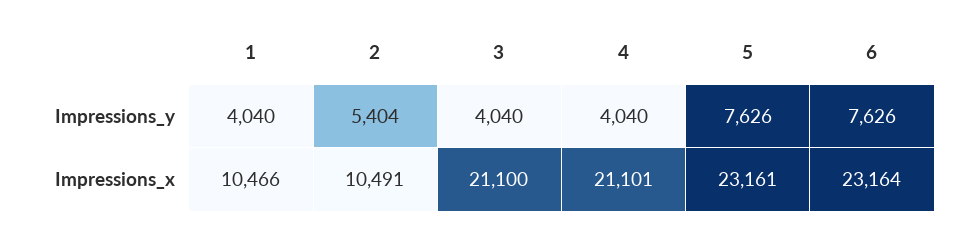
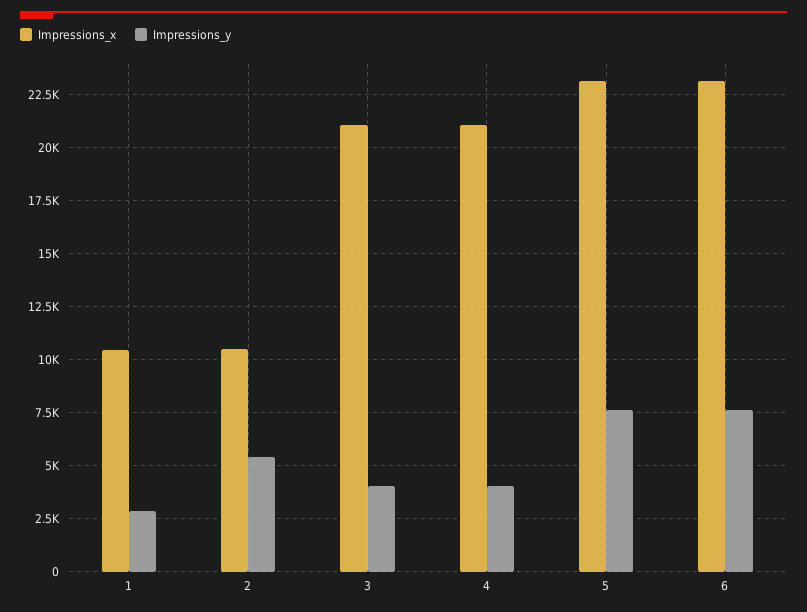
Impressions_y, 1: 4040 -> 3000

